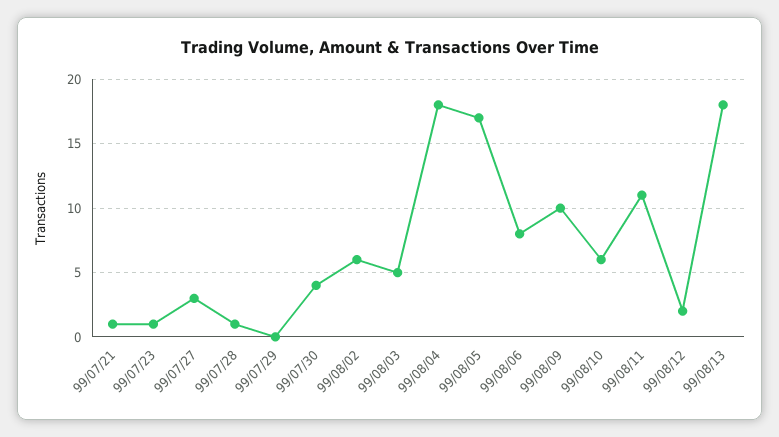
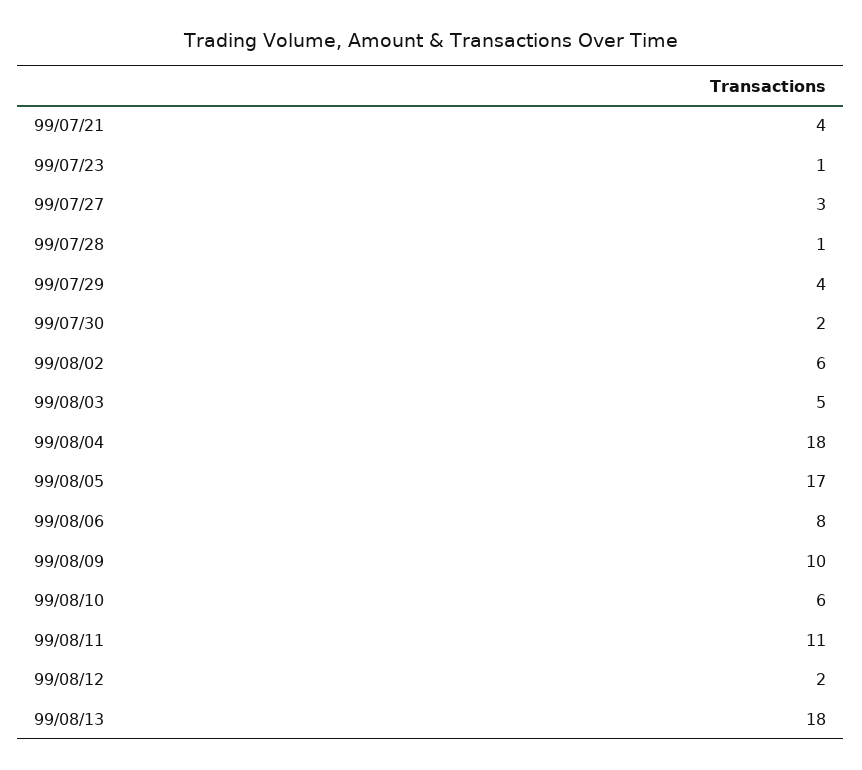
99/07/21: 1 -> 4
99/07/29: 0 -> 4
99/07/30: 4 -> 2

